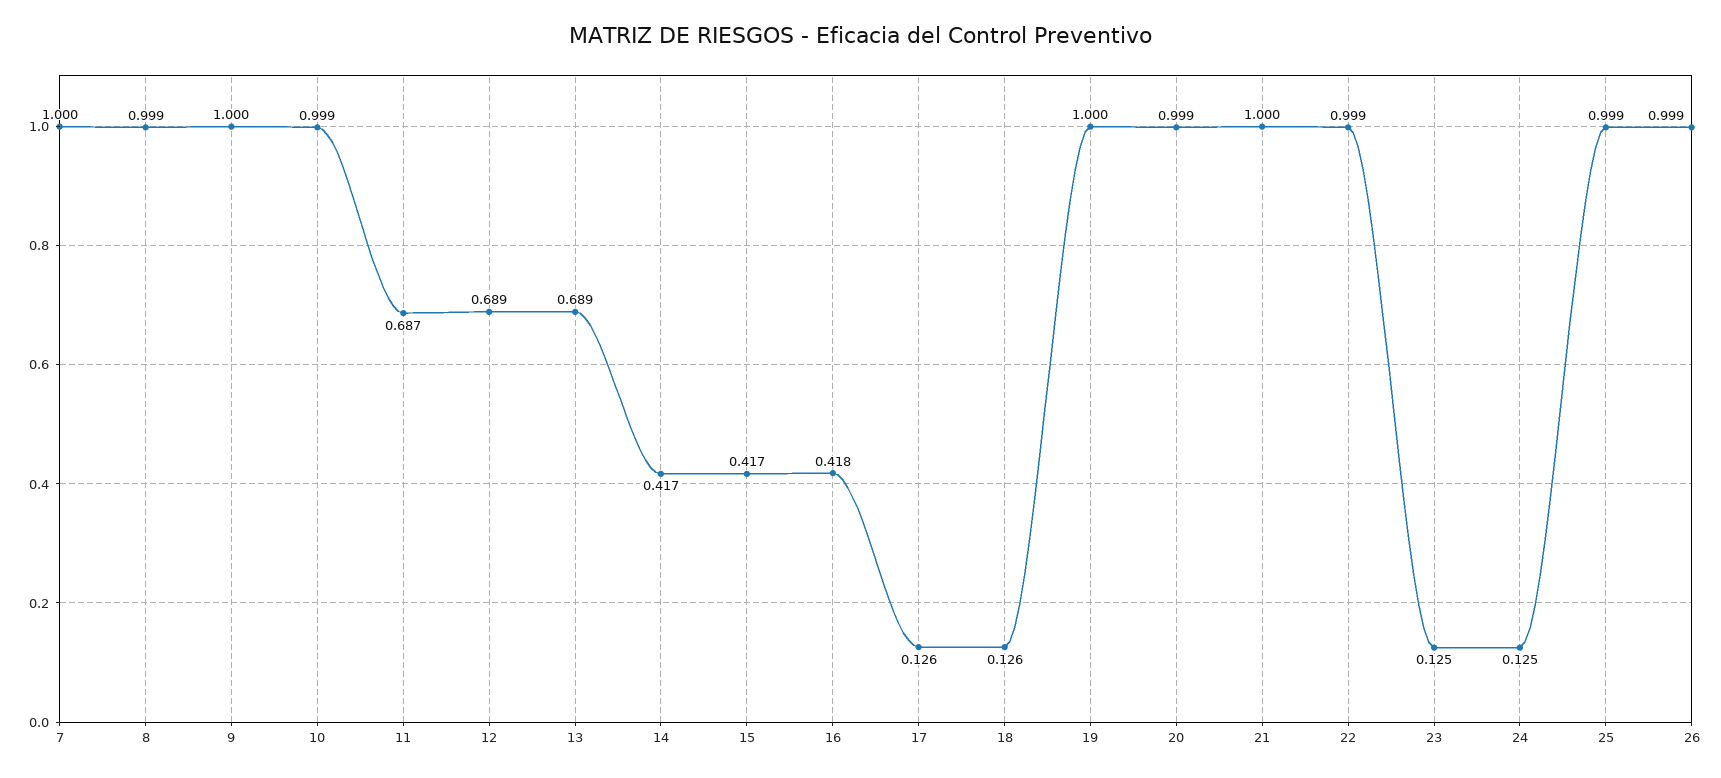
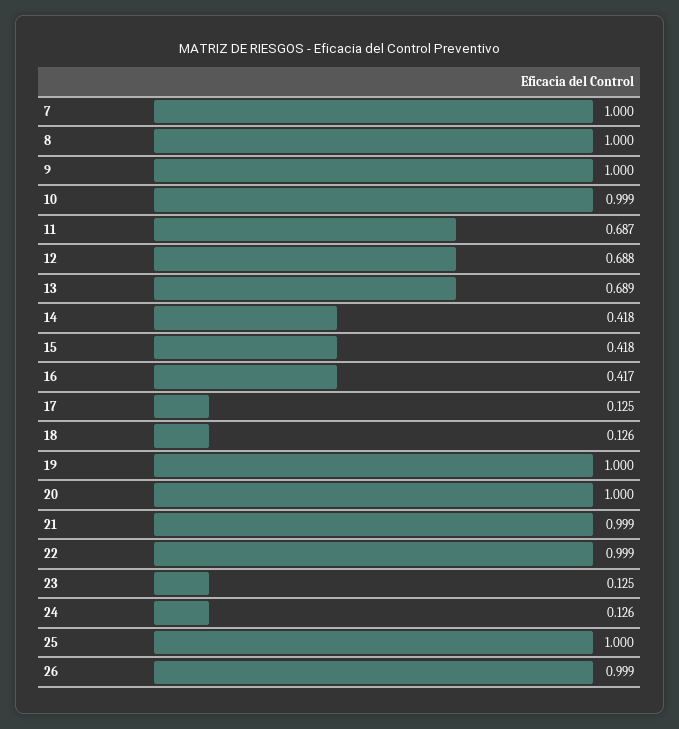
8: 0.999 -> 1
12: 0.689 -> 0.688
14: 0.417 -> 0.418
15: 0.417 -> 0.418
16: 0.418 -> 0.417
17: 0.126 -> 0.125
20: 0.999 -> 1
21: 1 -> 0.999
24: 0.125 -> 0.126
25: 0.999 -> 1

